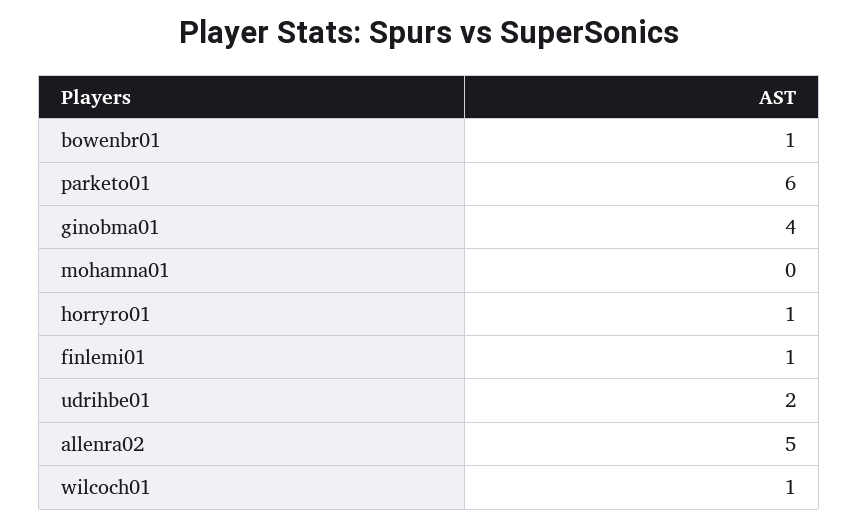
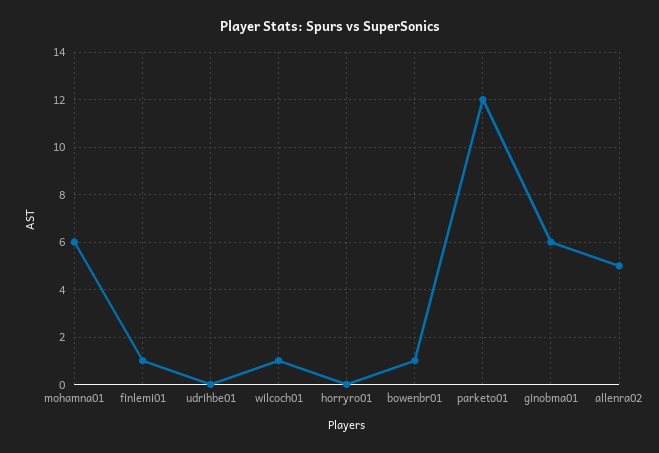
parketo01: 6 -> 12
ginobma01: 4 -> 6
mohamna01: 0 -> 6
horryro01: 1 -> 0
udrihbe01: 2 -> 0

